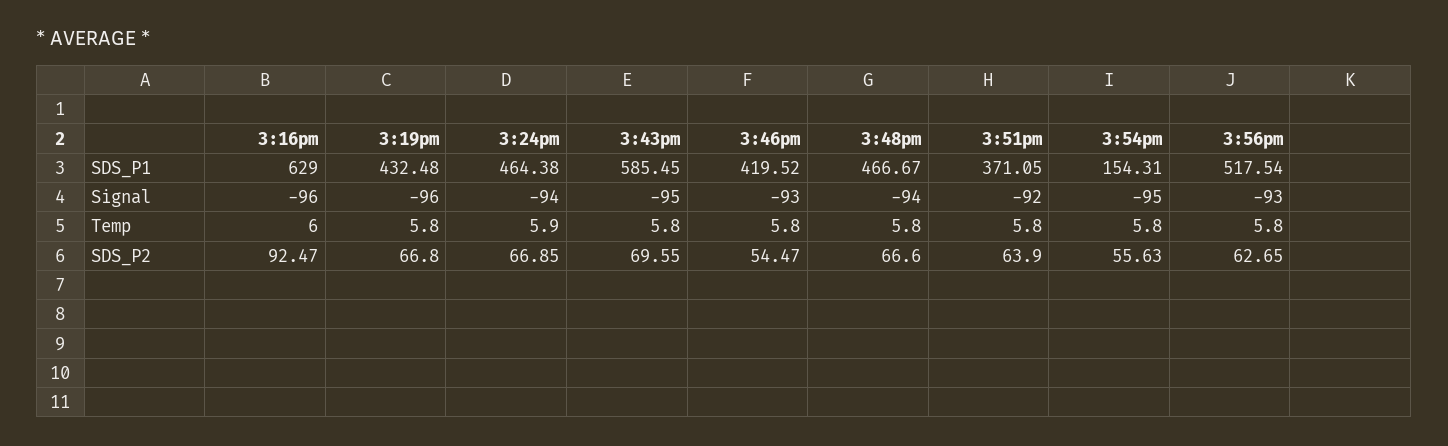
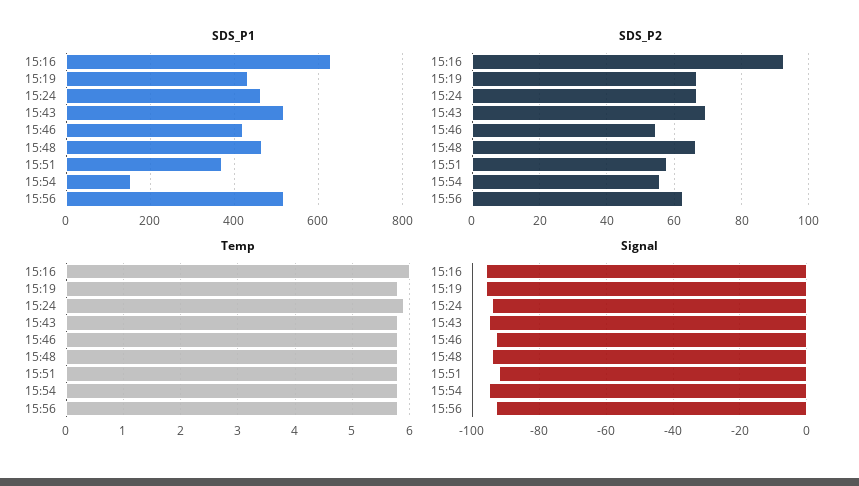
SDS_P1, 3:43pm: 585.45 -> 520
SDS_P2, 3:51pm: 63.9 -> 58

